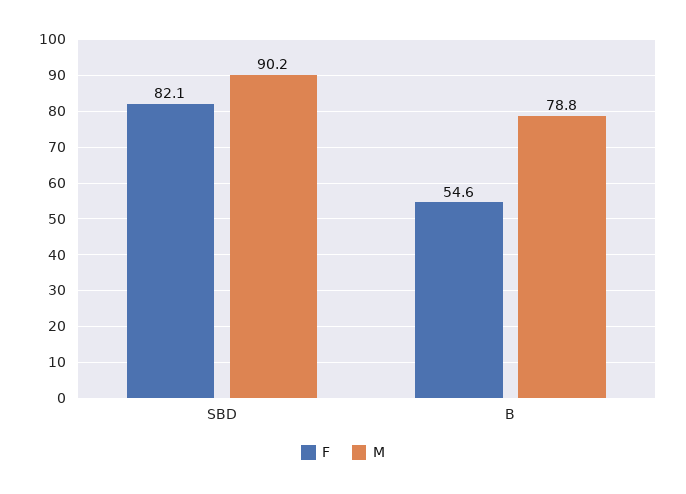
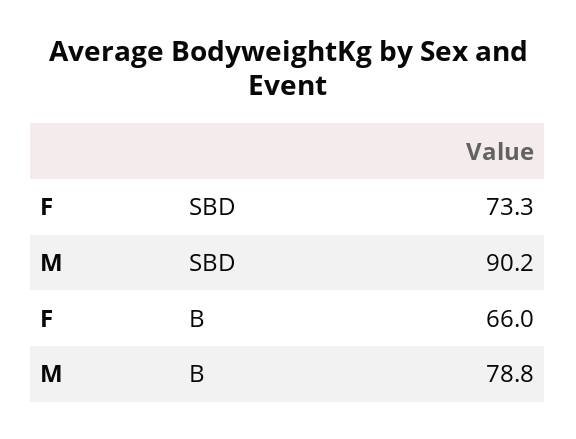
F, SBD: 82.1 -> 73.3
F, B: 54.6 -> 66

